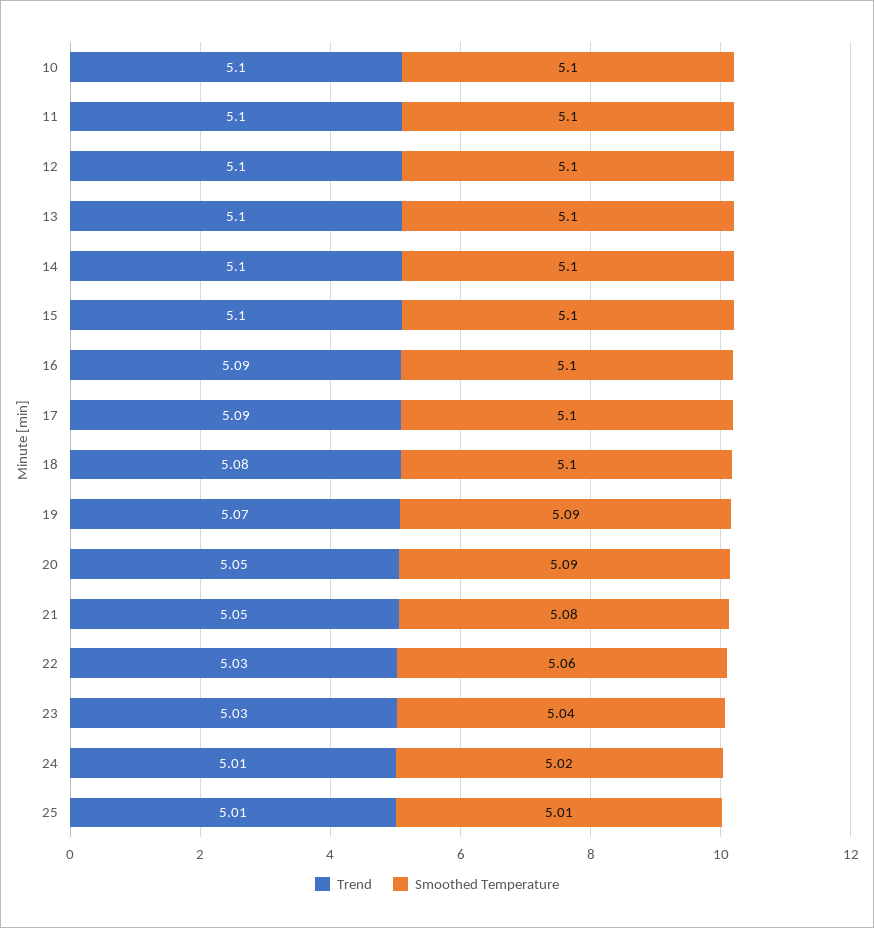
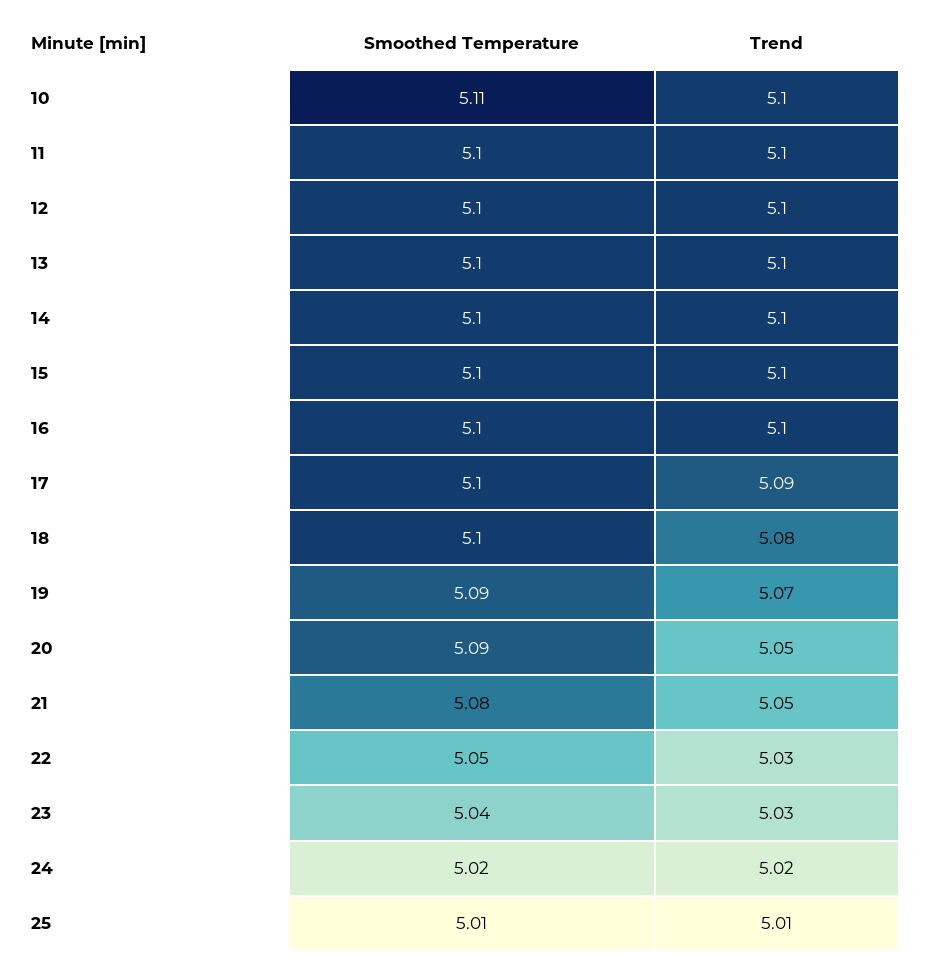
Smoothed Temperature, 10: 5.1 -> 5.11
Trend, 16: 5.09 -> 5.1
Smoothed Temperature, 22: 5.06 -> 5.05
Trend, 24: 5.01 -> 5.02

